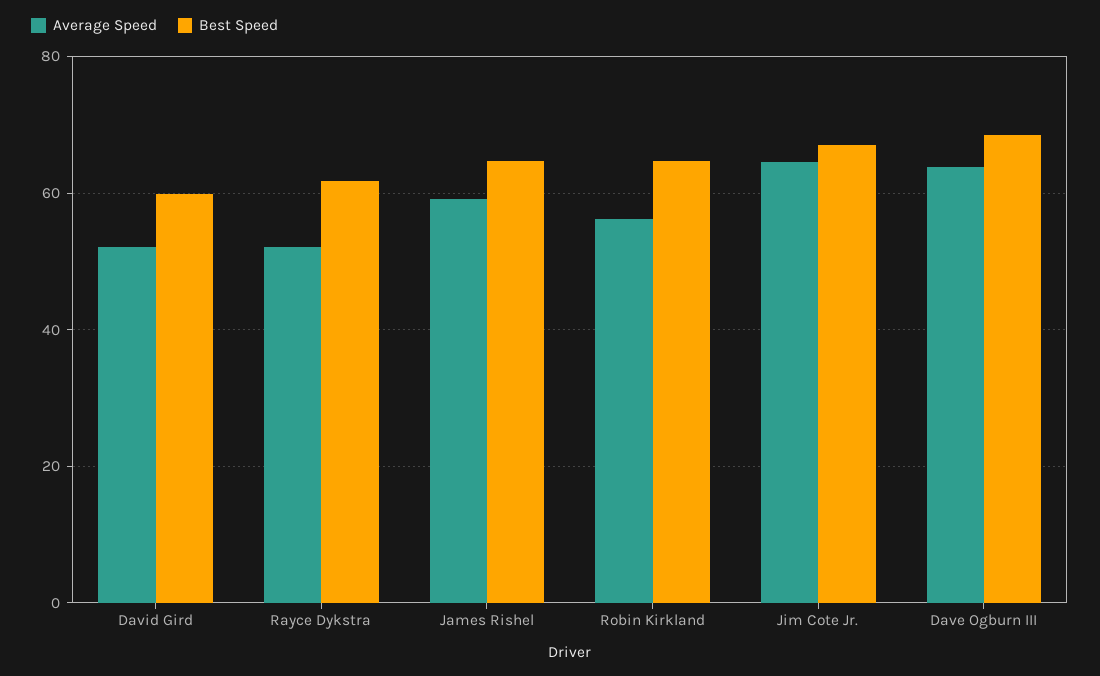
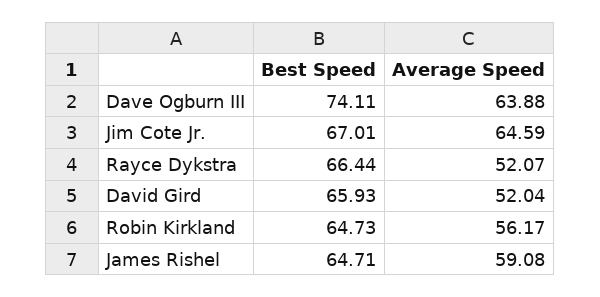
Best Speed, David Gird: 60 -> 65.93
Best Speed, Rayce Dykstra: 62 -> 66.44
Best Speed, Dave Ogburn III: 68 -> 74.11

